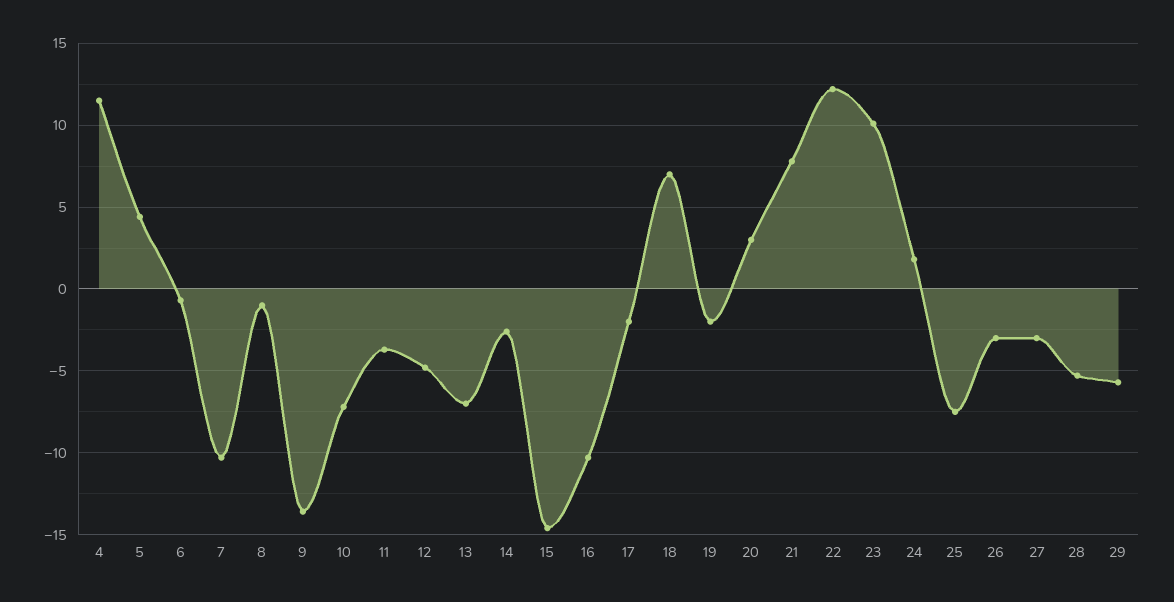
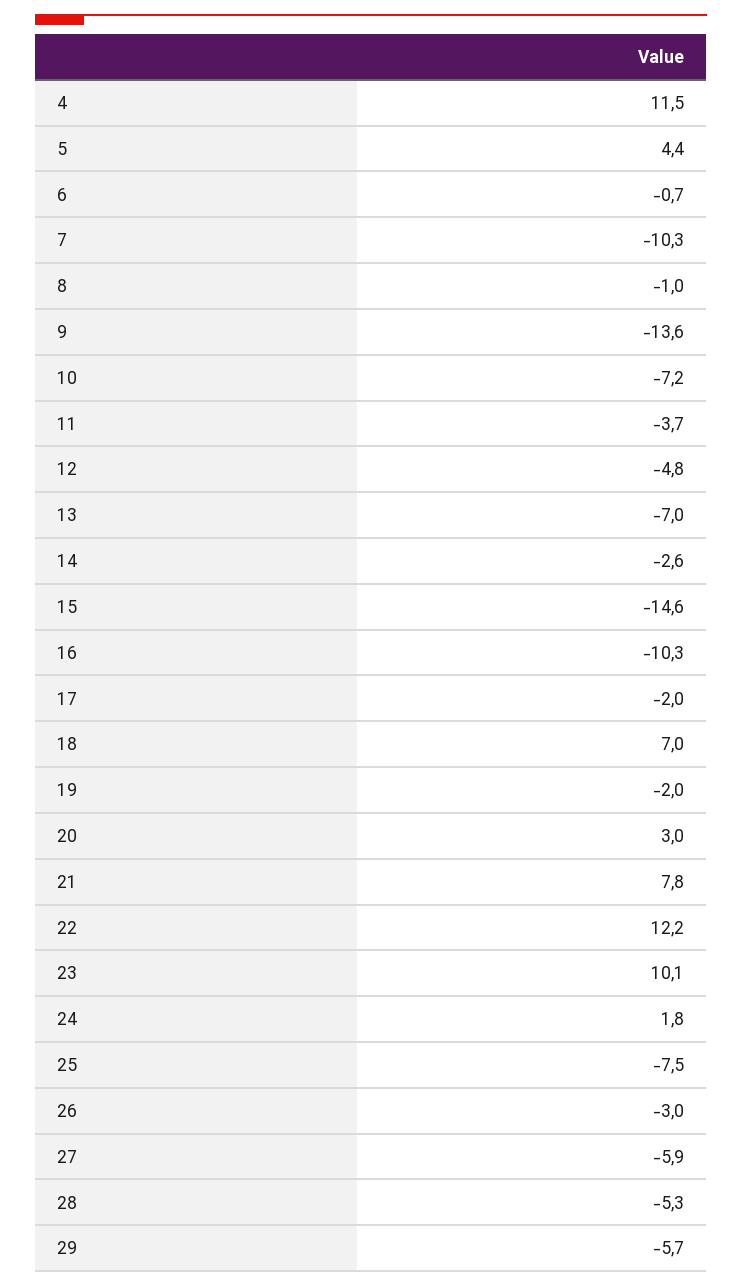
27: -3 -> -5.9

